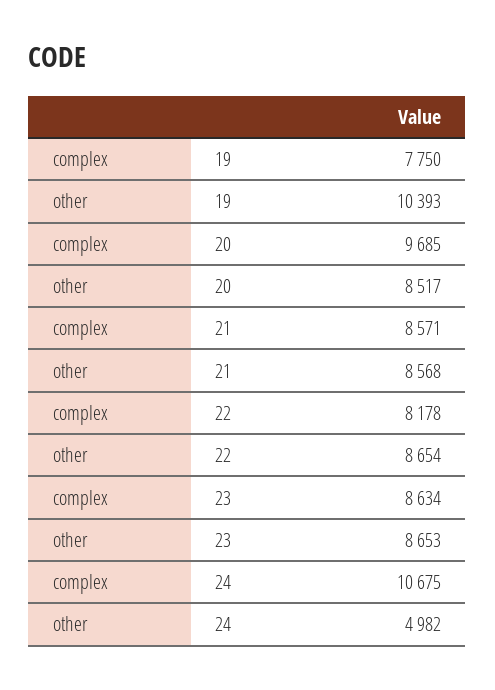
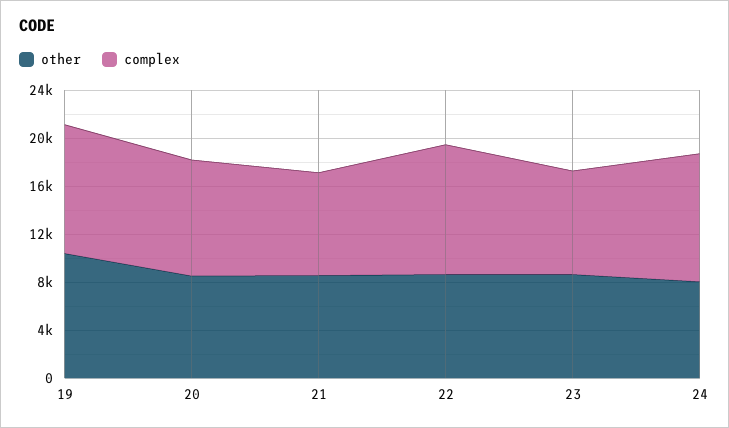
complex, 19: 7750 -> 11000
complex, 22: 8178 -> 11000
other, 24: 4982 -> 8000

